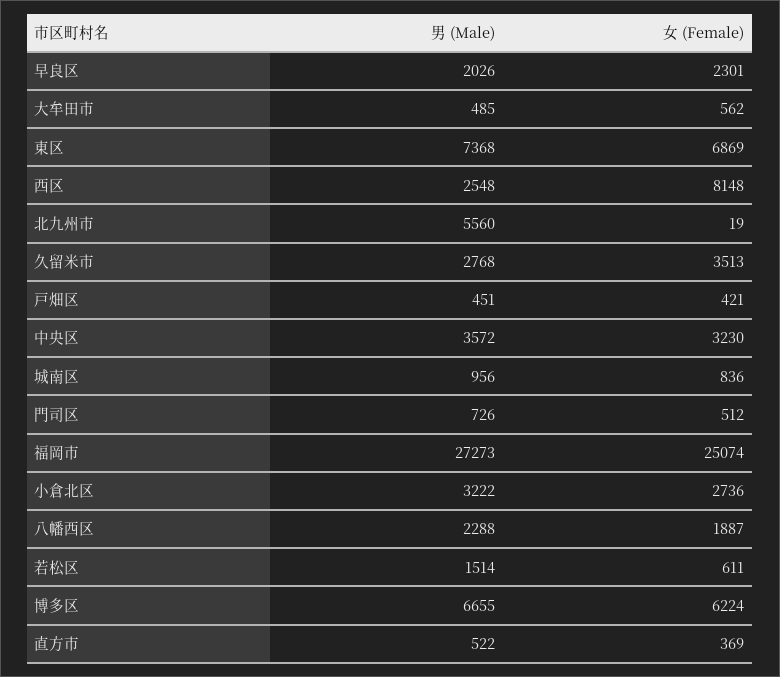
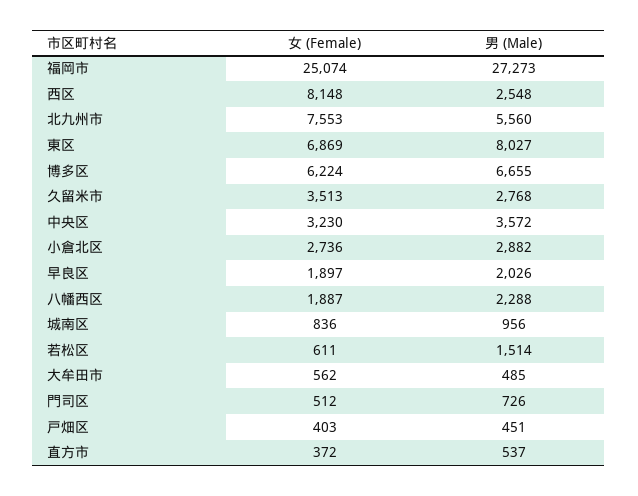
女 (Female), 早良区: 2301 -> 1897
男 (Male), 東区: 7368 -> 8027
女 (Female), 北九州市: 19 -> 7553
女 (Female), 戸畑区: 421 -> 403
男 (Male), 小倉北区: 3222 -> 2882
男 (Male), 直方市: 522 -> 537
女 (Female), 直方市: 369 -> 372

